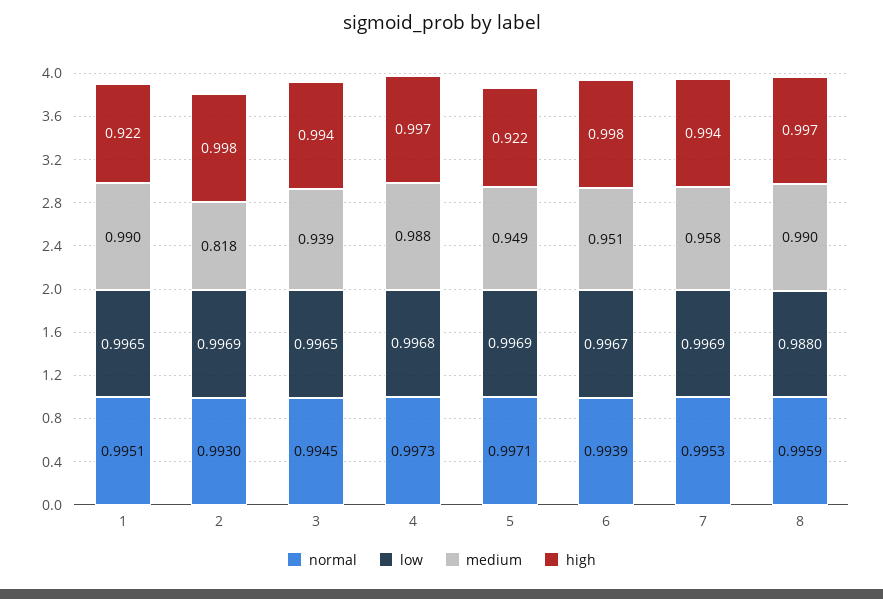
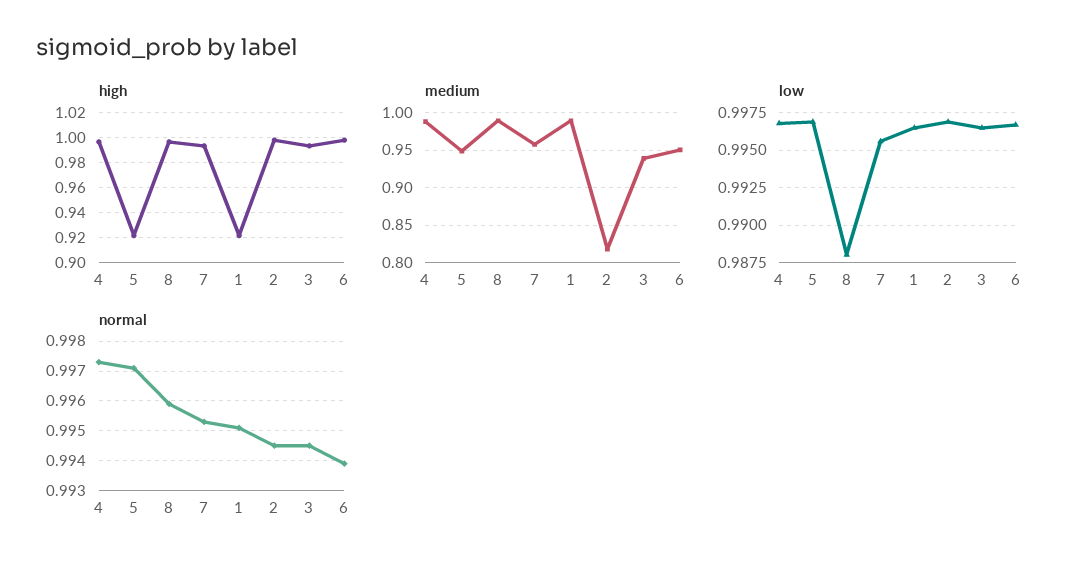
normal, 2: 0.993 -> 0.9945
low, 7: 0.9969 -> 0.9955

